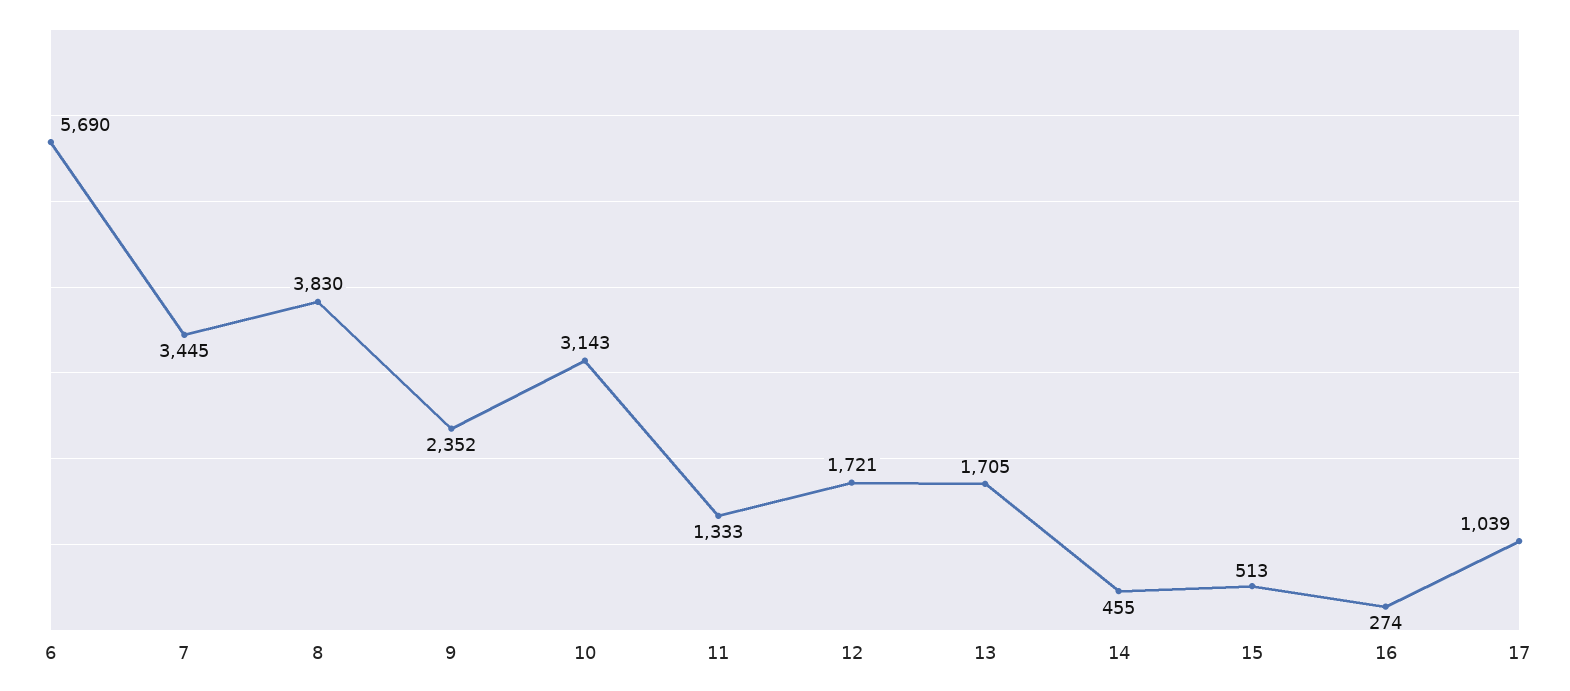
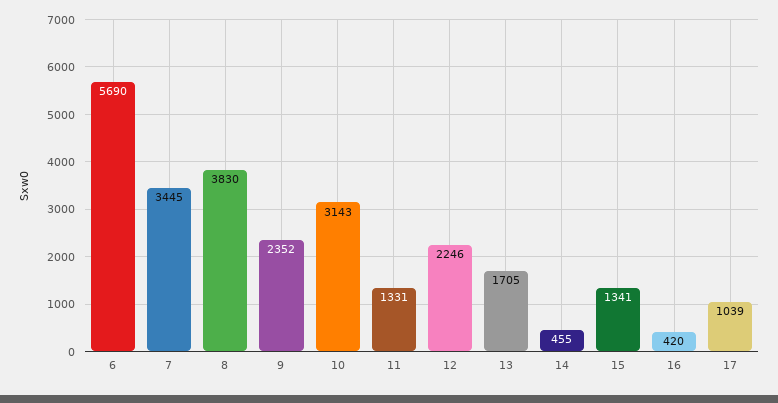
11: 1333 -> 1331
12: 1721 -> 2246
15: 513 -> 1341
16: 274 -> 420

